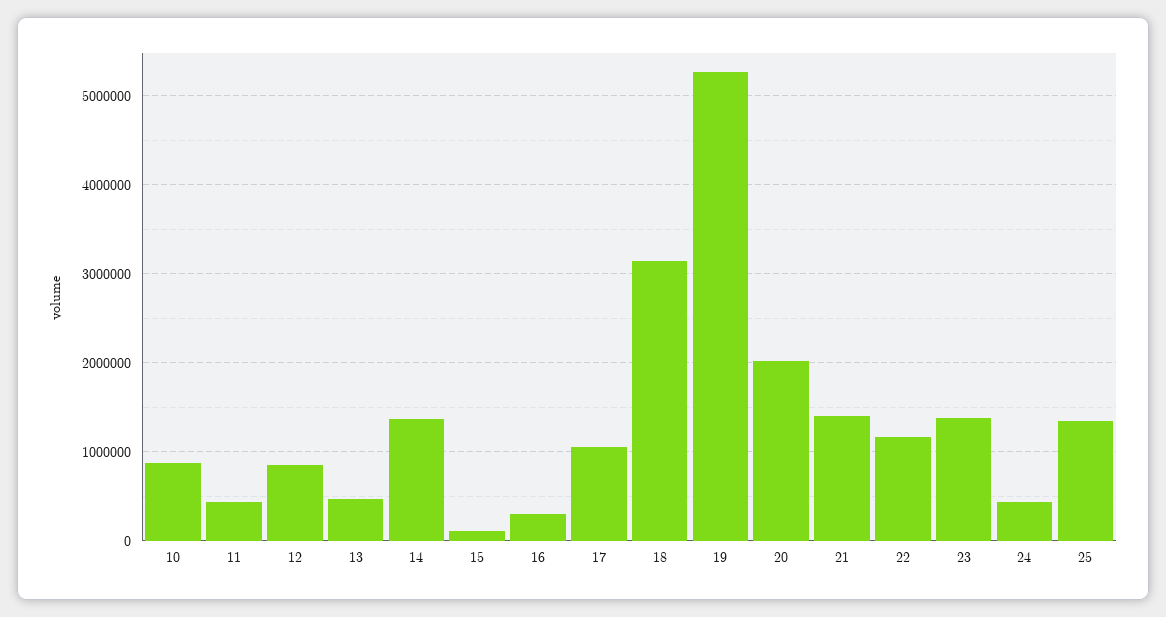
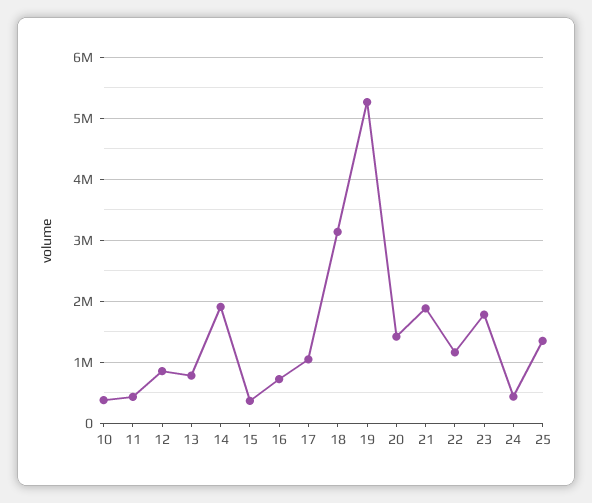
10: 900000 -> 400000
13: 500000 -> 800000
14: 1400000 -> 1900000
15: 100000 -> 400000
16: 300000 -> 700000
20: 2000000 -> 1400000
21: 1400000 -> 1900000
23: 1400000 -> 1800000

